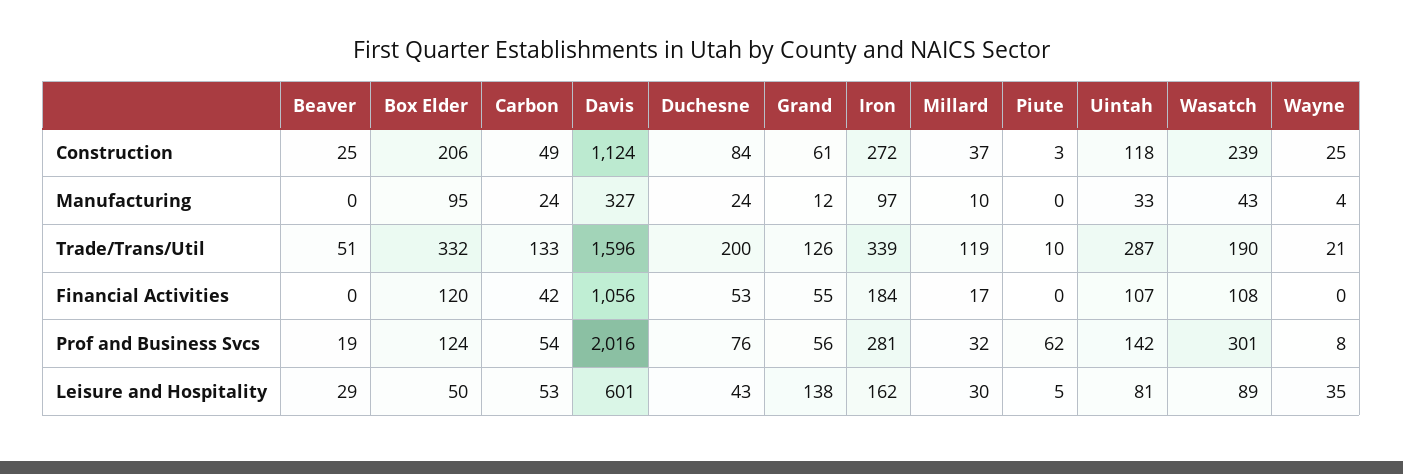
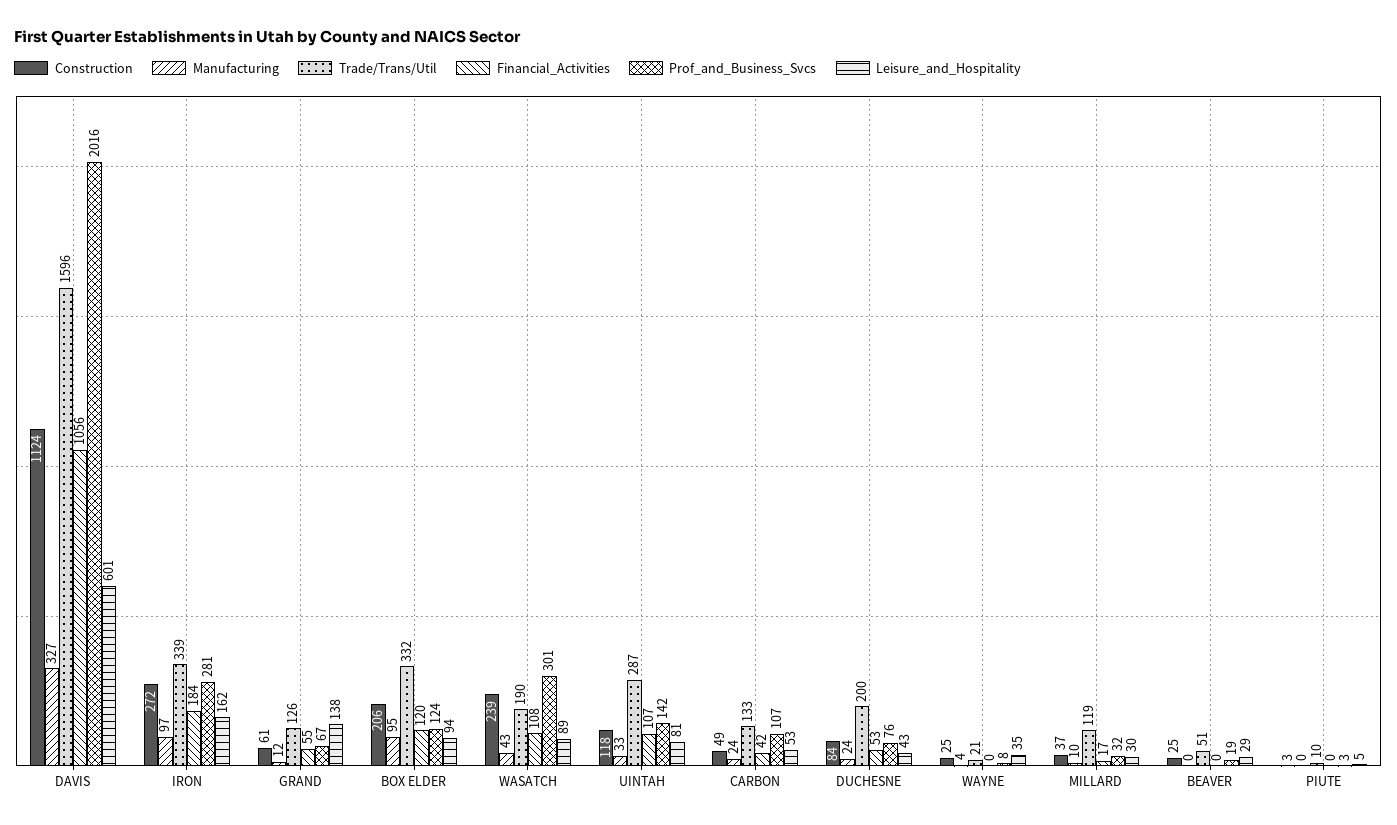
Prof and Business Svcs, Carbon: 54 -> 107
Prof and Business Svcs, Grand: 56 -> 67
Prof and Business Svcs, Piute: 62 -> 3
Leisure and Hospitality, Box Elder: 50 -> 94

